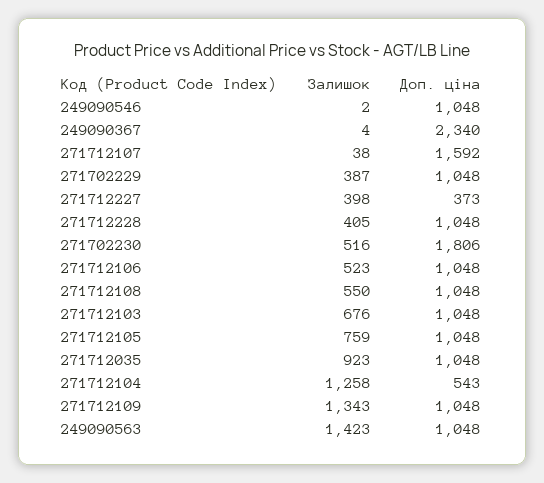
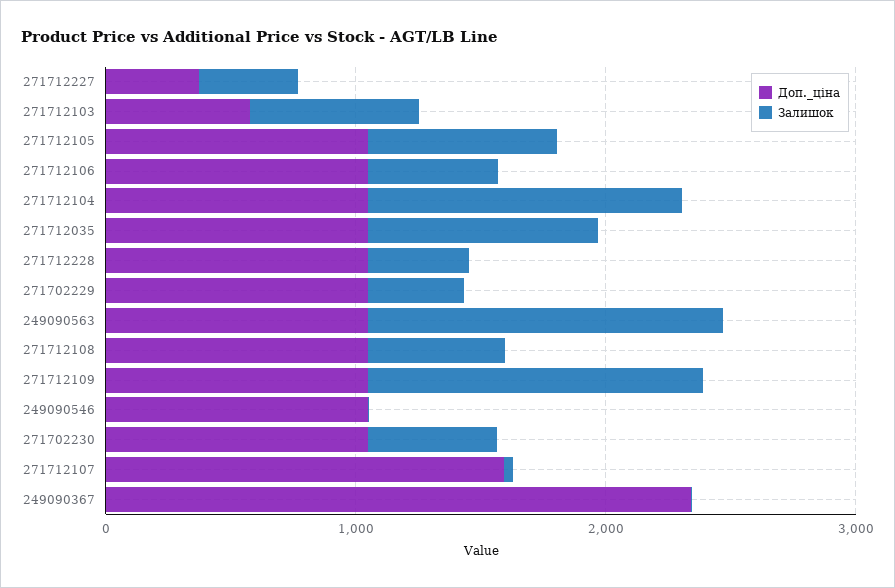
Доп. ціна, 271702230: 1806 -> 1000
Доп. ціна, 271712103: 1048 -> 600
Доп. ціна, 271712104: 543 -> 1000

